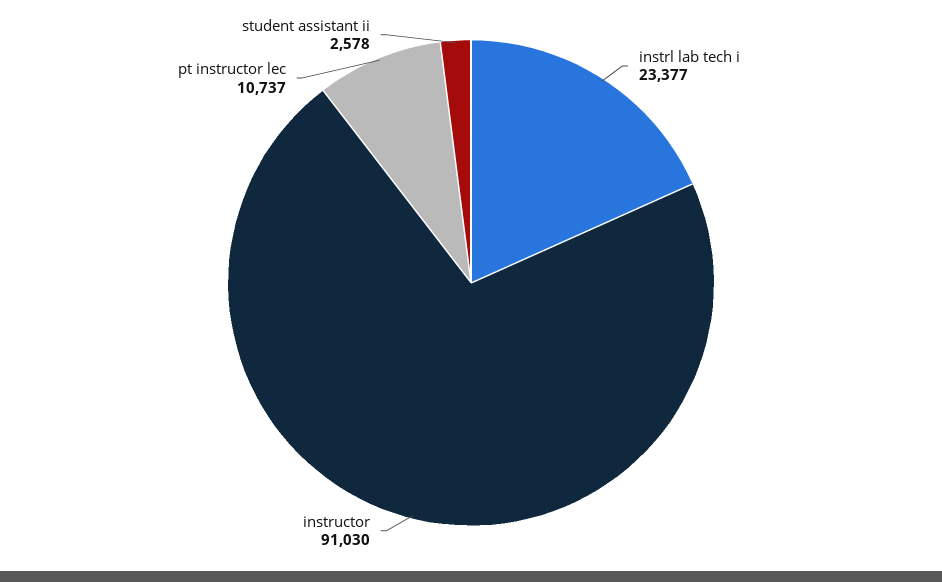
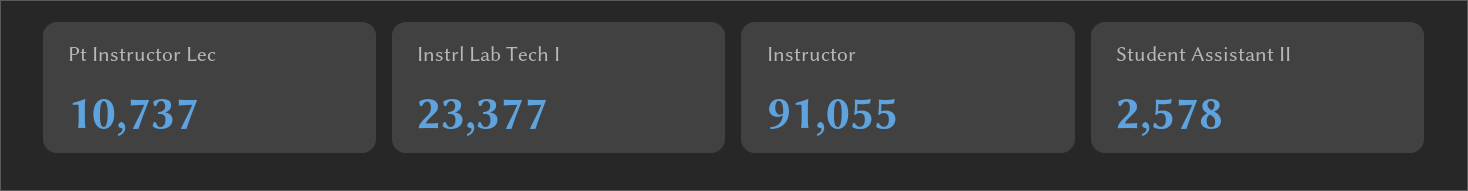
instructor: 91030 -> 91055

